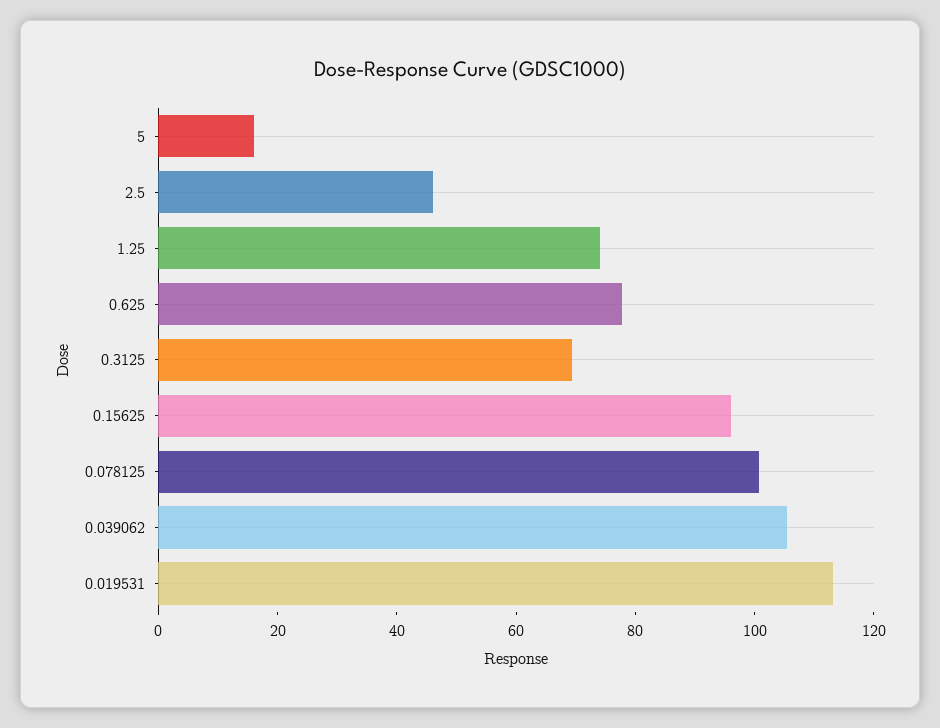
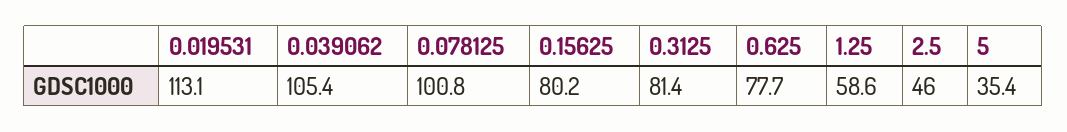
5: 15 -> 35.4
1.25: 75 -> 58.6
0.3125: 70 -> 81.4
0.15625: 95 -> 80.2

